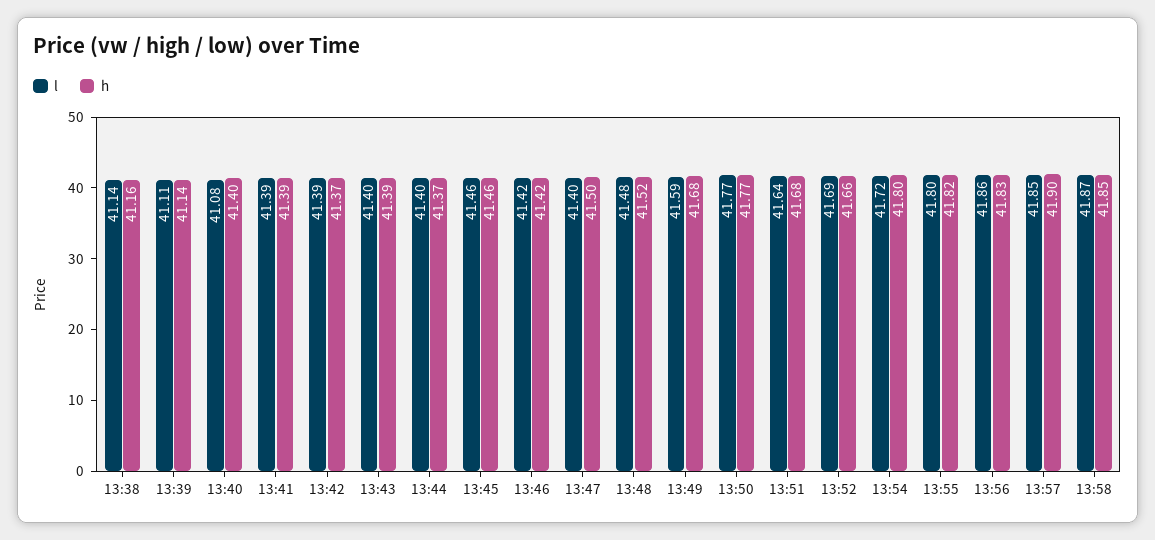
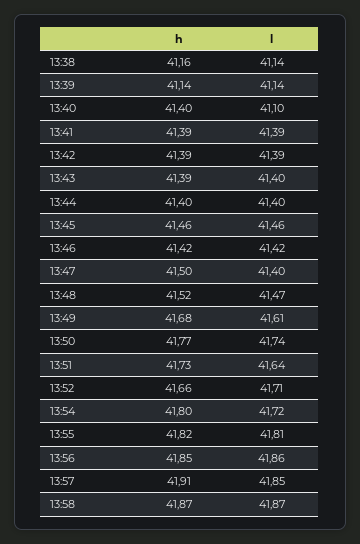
l, 13:39: 41.11 -> 41.14
l, 13:40: 41.08 -> 41.1
h, 13:42: 41.37 -> 41.39
h, 13:44: 41.37 -> 41.4
l, 13:48: 41.48 -> 41.47
l, 13:49: 41.59 -> 41.61
l, 13:50: 41.77 -> 41.74
h, 13:51: 41.68 -> 41.73
l, 13:52: 41.69 -> 41.71
l, 13:55: 41.8 -> 41.81
h, 13:56: 41.83 -> 41.85
h, 13:57: 41.9 -> 41.91
h, 13:58: 41.85 -> 41.87

